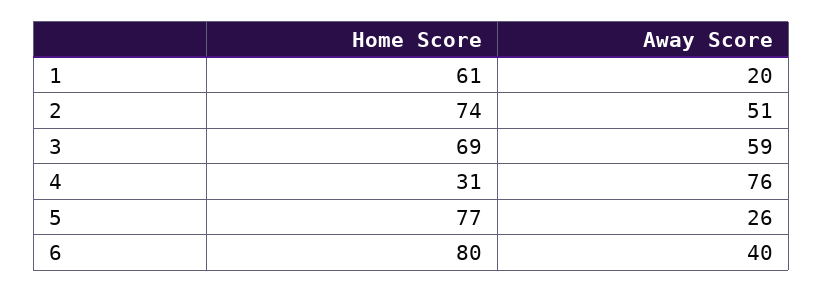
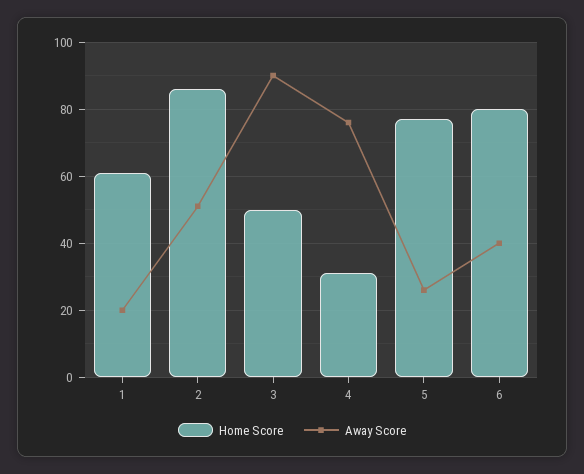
Home Score, 2: 74 -> 85
Home Score, 3: 69 -> 50
Away Score, 3: 59 -> 90

